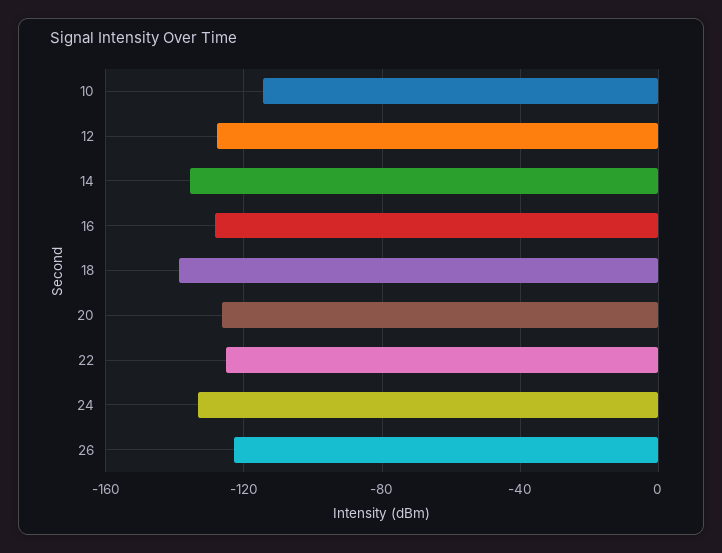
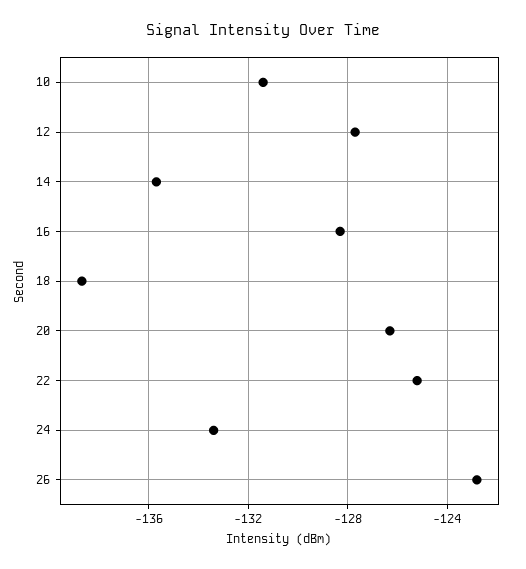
10: -115 -> -131.5

